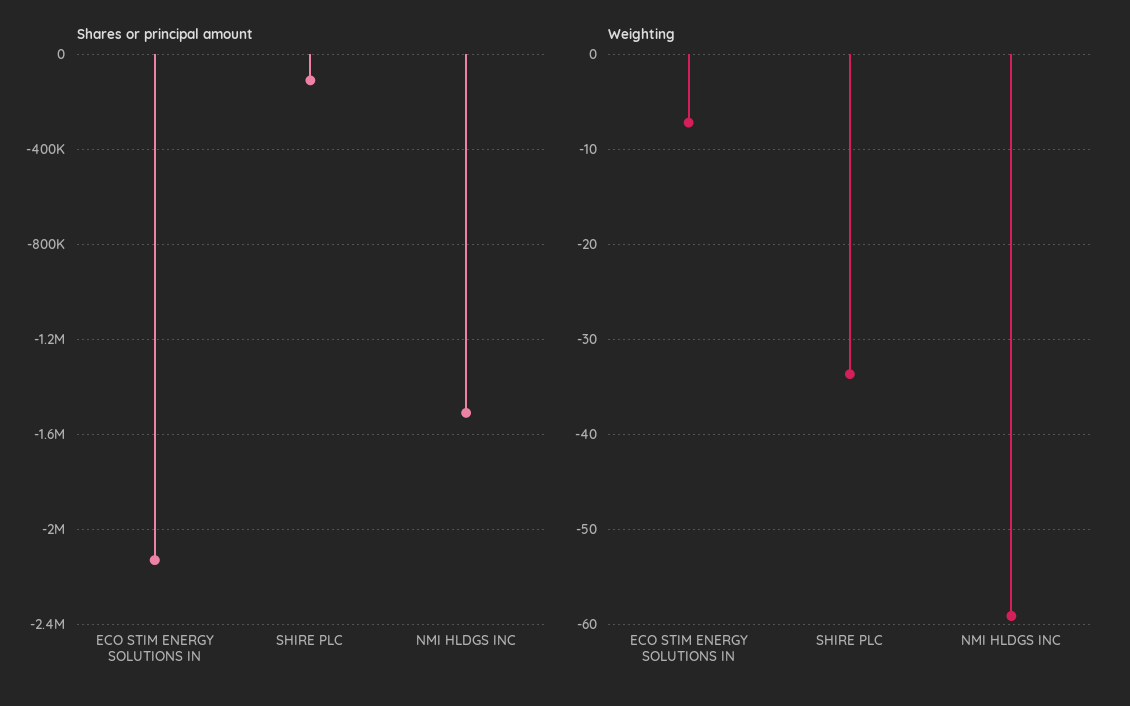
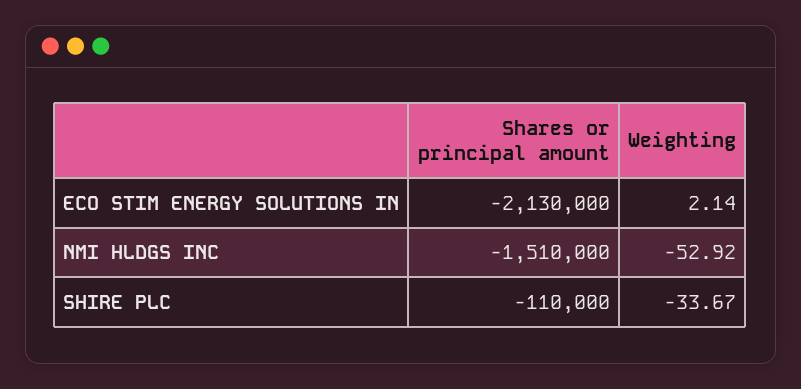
Weighting, ECO STIM ENERGY SOLUTIONS IN: -7 -> 2.14
Weighting, NMI HLDGS INC: -59 -> -52.92

